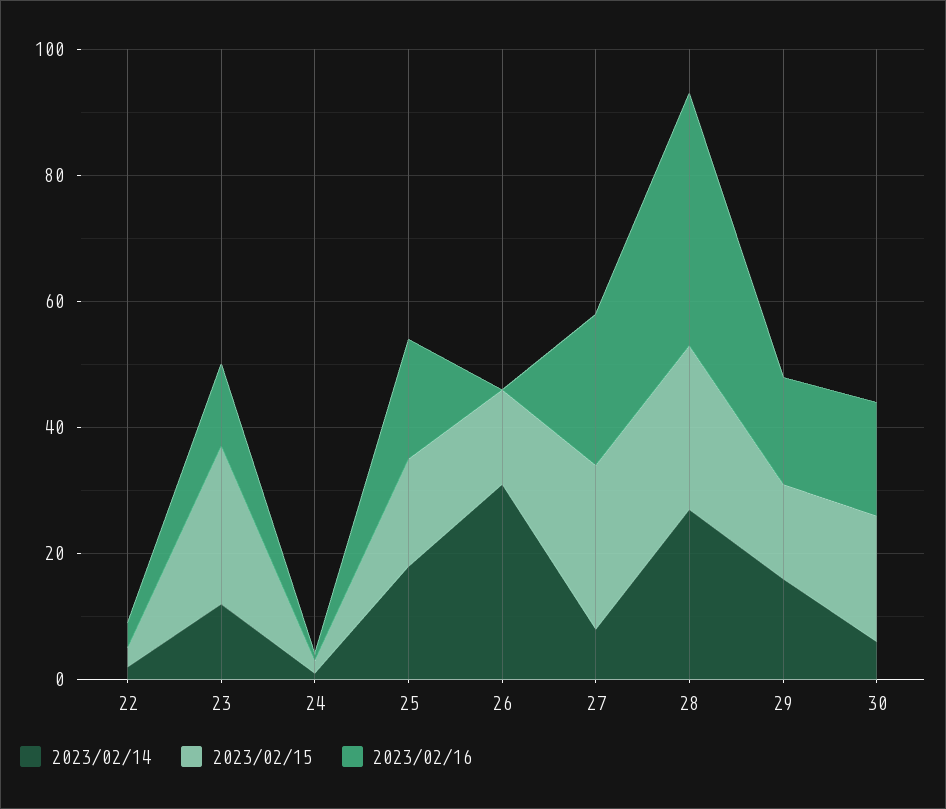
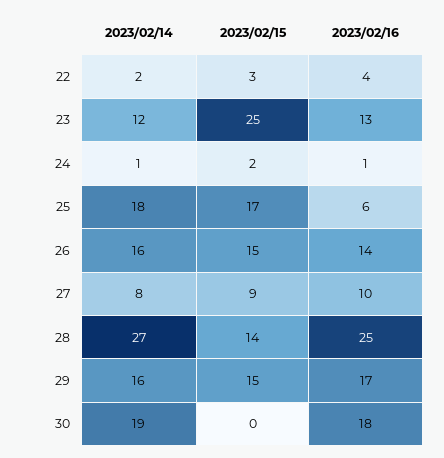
2023/02/16, 25: 20 -> 6
2023/02/14, 26: 30 -> 16
2023/02/16, 26: 0 -> 14
2023/02/15, 27: 25 -> 9
2023/02/16, 27: 25 -> 10
2023/02/15, 28: 25 -> 14
2023/02/16, 28: 40 -> 25
2023/02/14, 30: 5 -> 19
2023/02/15, 30: 20 -> 0

